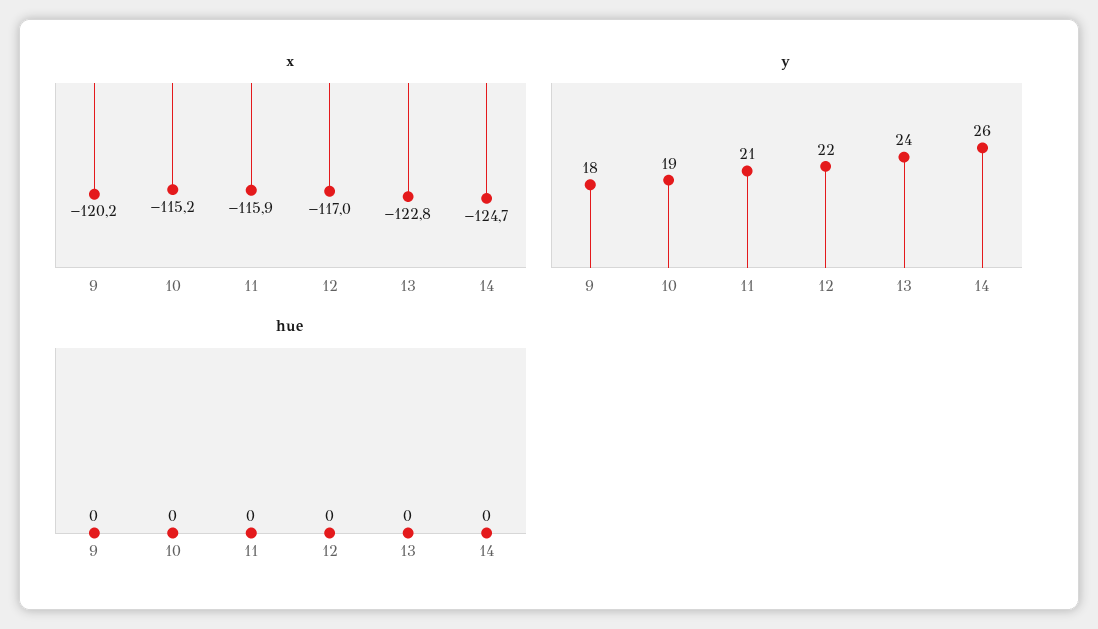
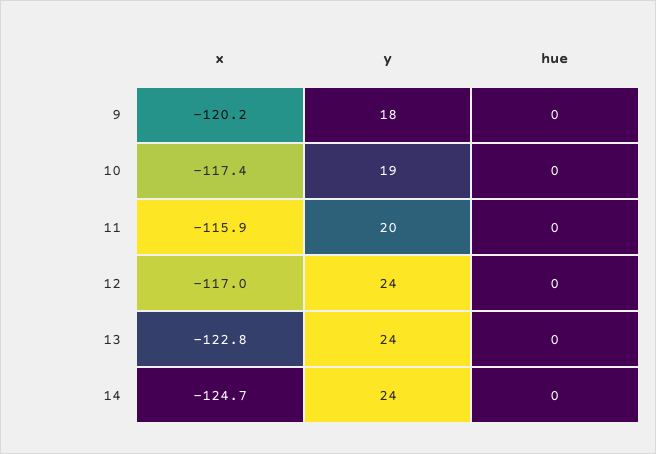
x, 10: -115.2 -> -117.4
y, 11: 21 -> 20
y, 12: 22 -> 24
y, 14: 26 -> 24

